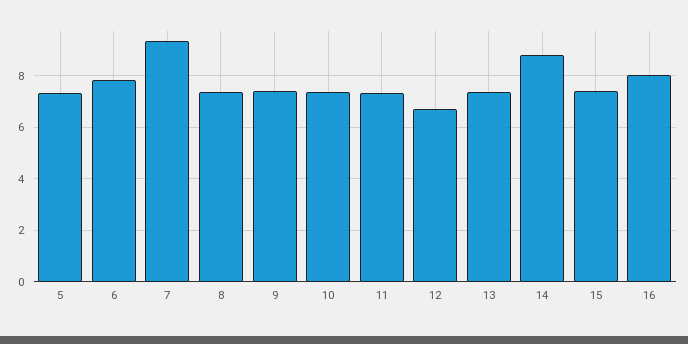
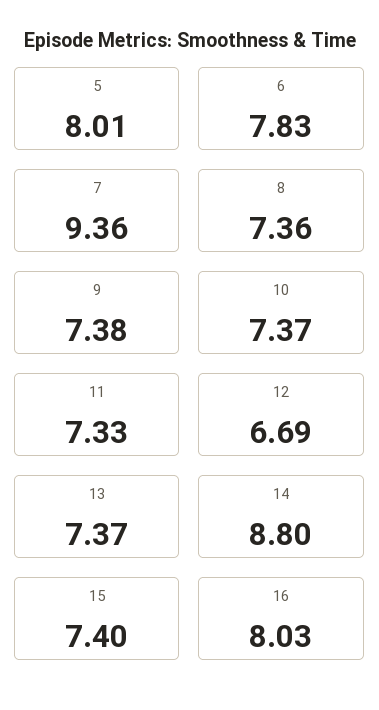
5: 7.25 -> 8.01

